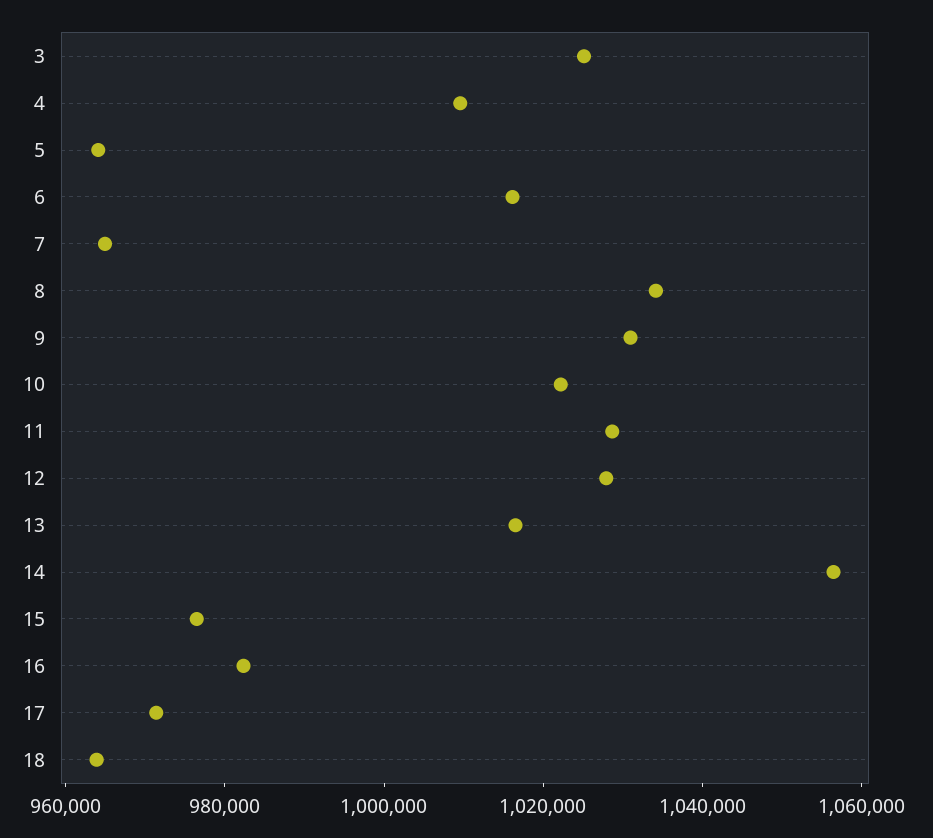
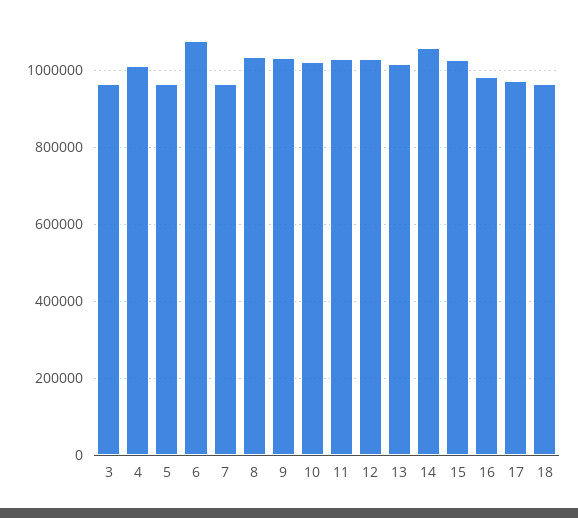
3: 1025000 -> 960000
6: 1015000 -> 1080000
15: 975000 -> 1020000

